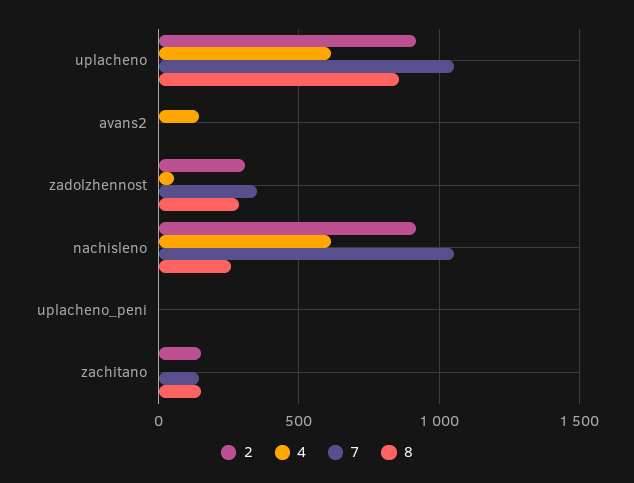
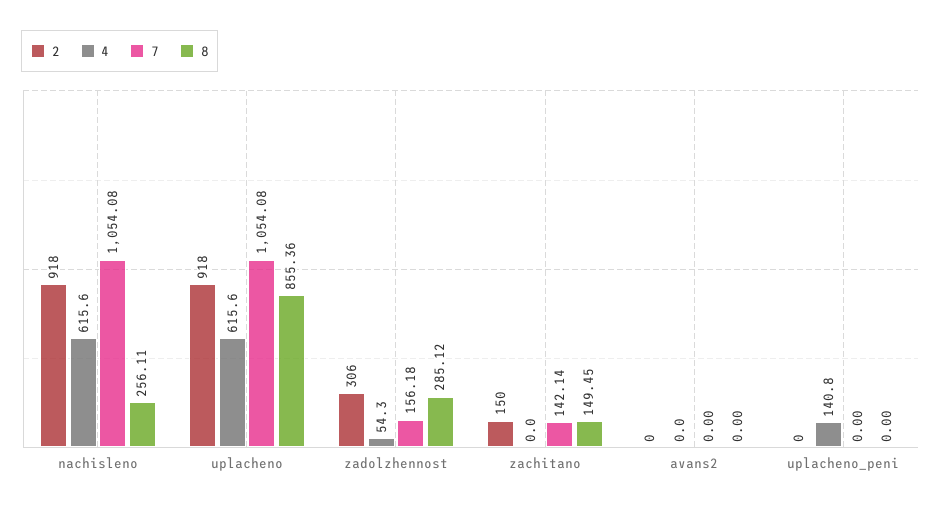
4, avans2: 150 -> 0
7, zadolzhennost: 350 -> 156.18
4, uplacheno_peni: 0 -> 140.8

